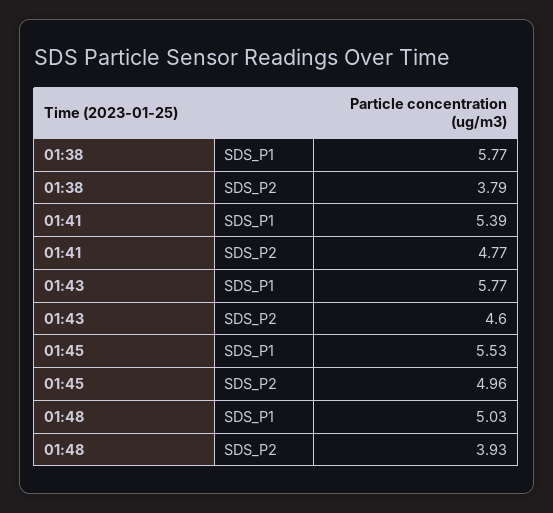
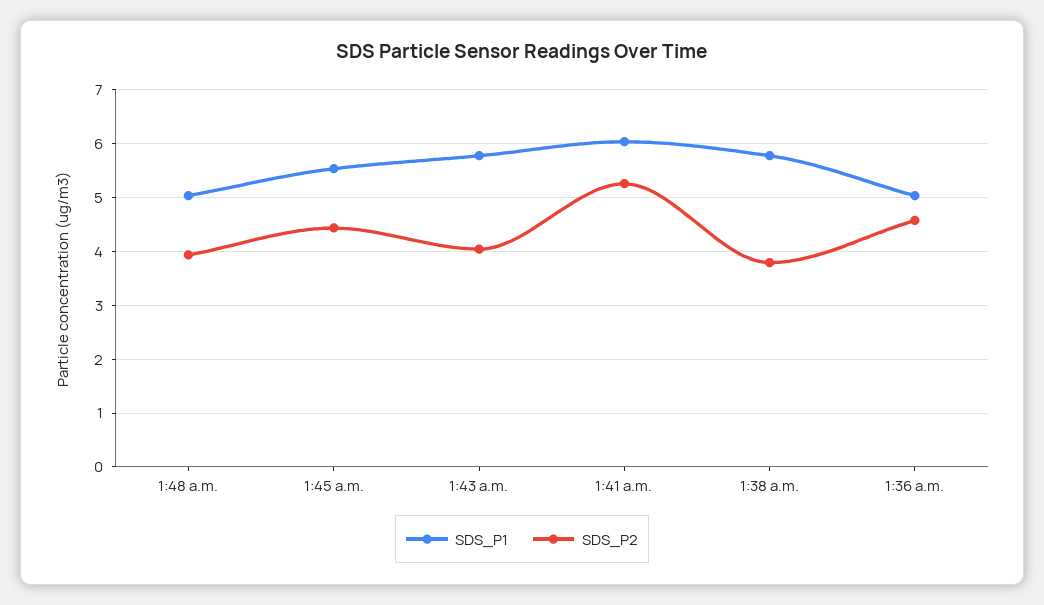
SDS_P1, 01:41: 5.39 -> 6
SDS_P2, 01:41: 4.77 -> 5.2
SDS_P2, 01:43: 4.6 -> 4
SDS_P2, 01:45: 4.96 -> 4.4
SDS_P1, 1:36 a.m.: none -> 5
SDS_P2, 1:36 a.m.: none -> 4.6

